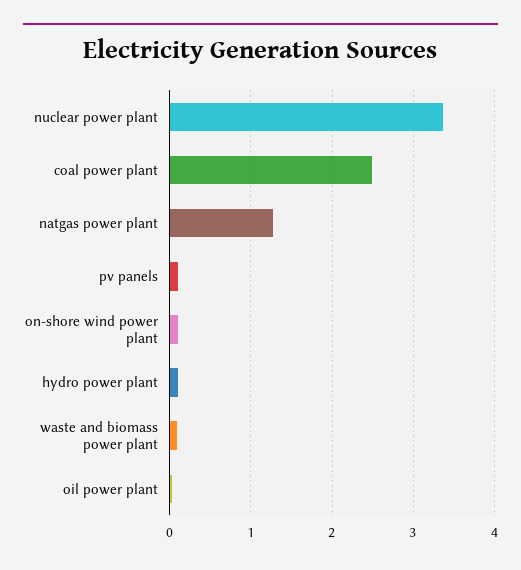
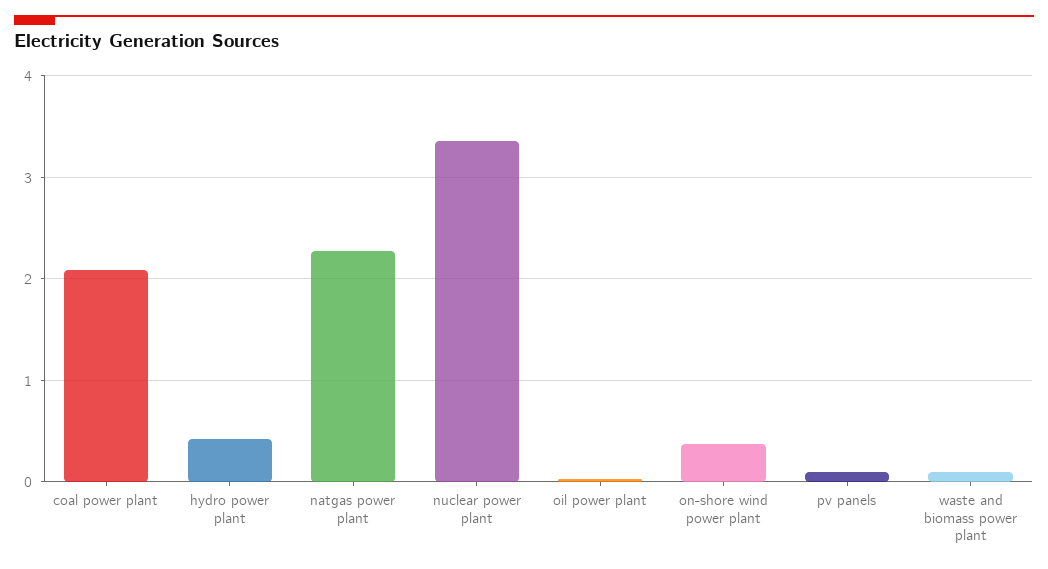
coal power plant: 2.5 -> 2.1
natgas power plant: 1.3 -> 2.3
on-shore wind power plant: 0.1 -> 0.4
hydro power plant: 0.1 -> 0.4

